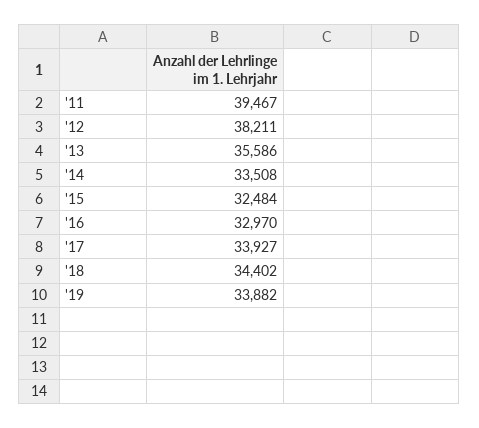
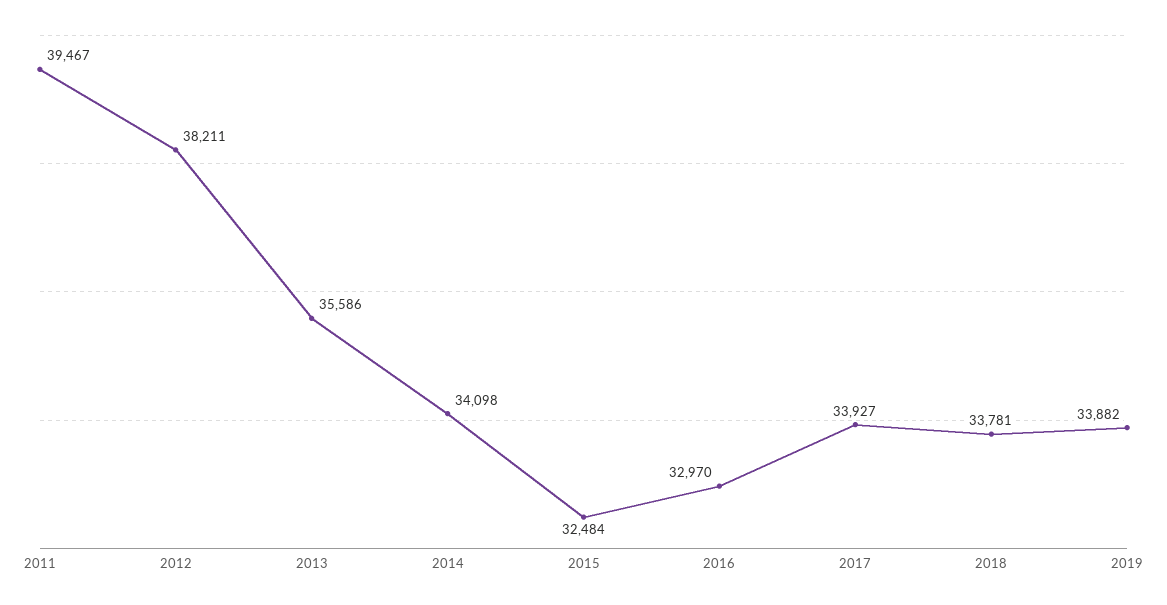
'14: 33508 -> 34098
'18: 34402 -> 33781

